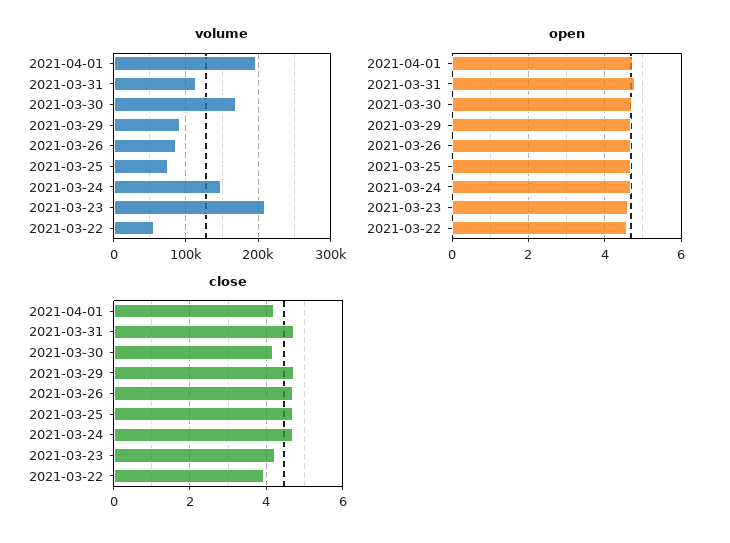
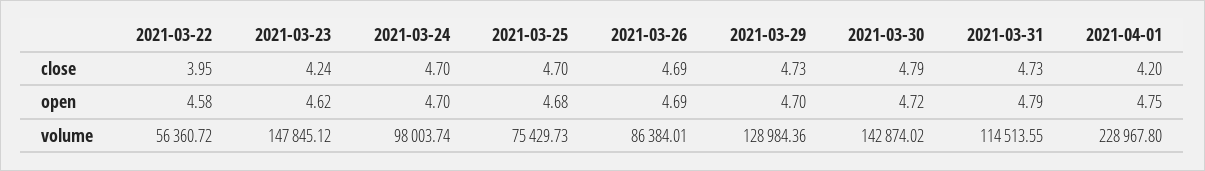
volume, 2021-04-01: 200000 -> 228967.8
volume, 2021-03-30: 170000 -> 142874.02
volume, 2021-03-29: 90000 -> 128984.36
volume, 2021-03-24: 150000 -> 98003.74
volume, 2021-03-23: 210000 -> 147845.12
close, 2021-03-30: 4.2 -> 4.79

